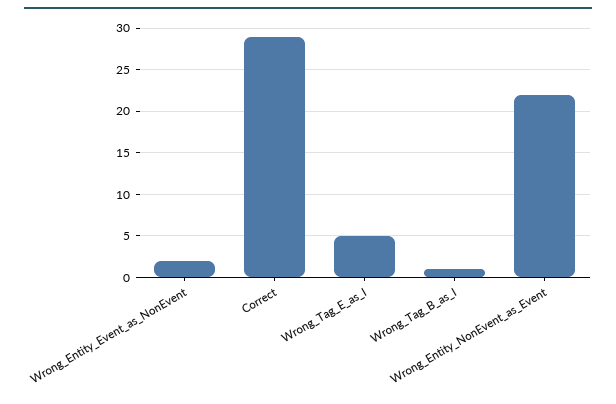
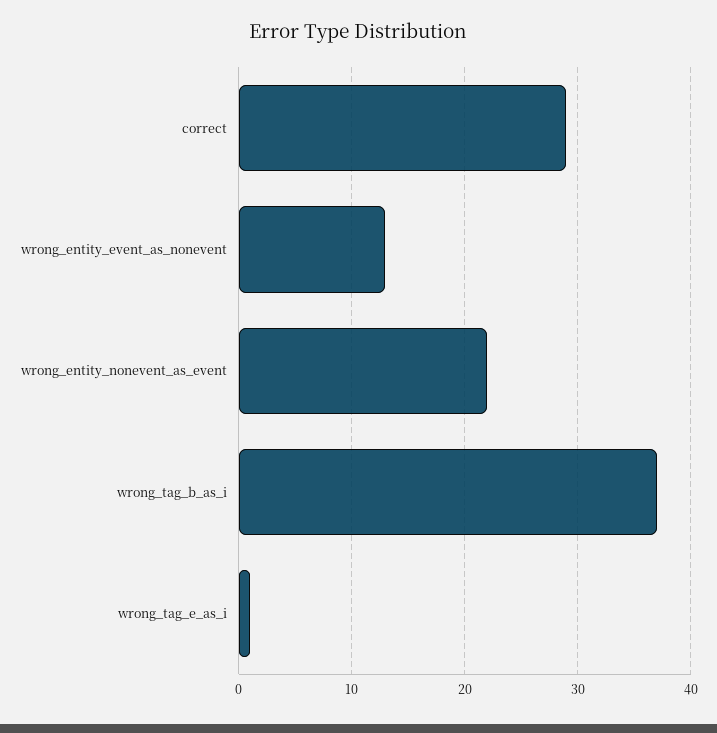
Wrong_Entity_Event_as_NonEvent: 2 -> 13
Wrong_Tag_E_as_I: 5 -> 1
Wrong_Tag_B_as_I: 1 -> 37

